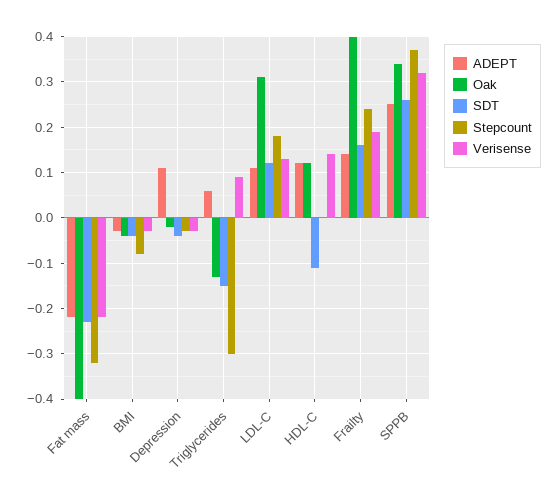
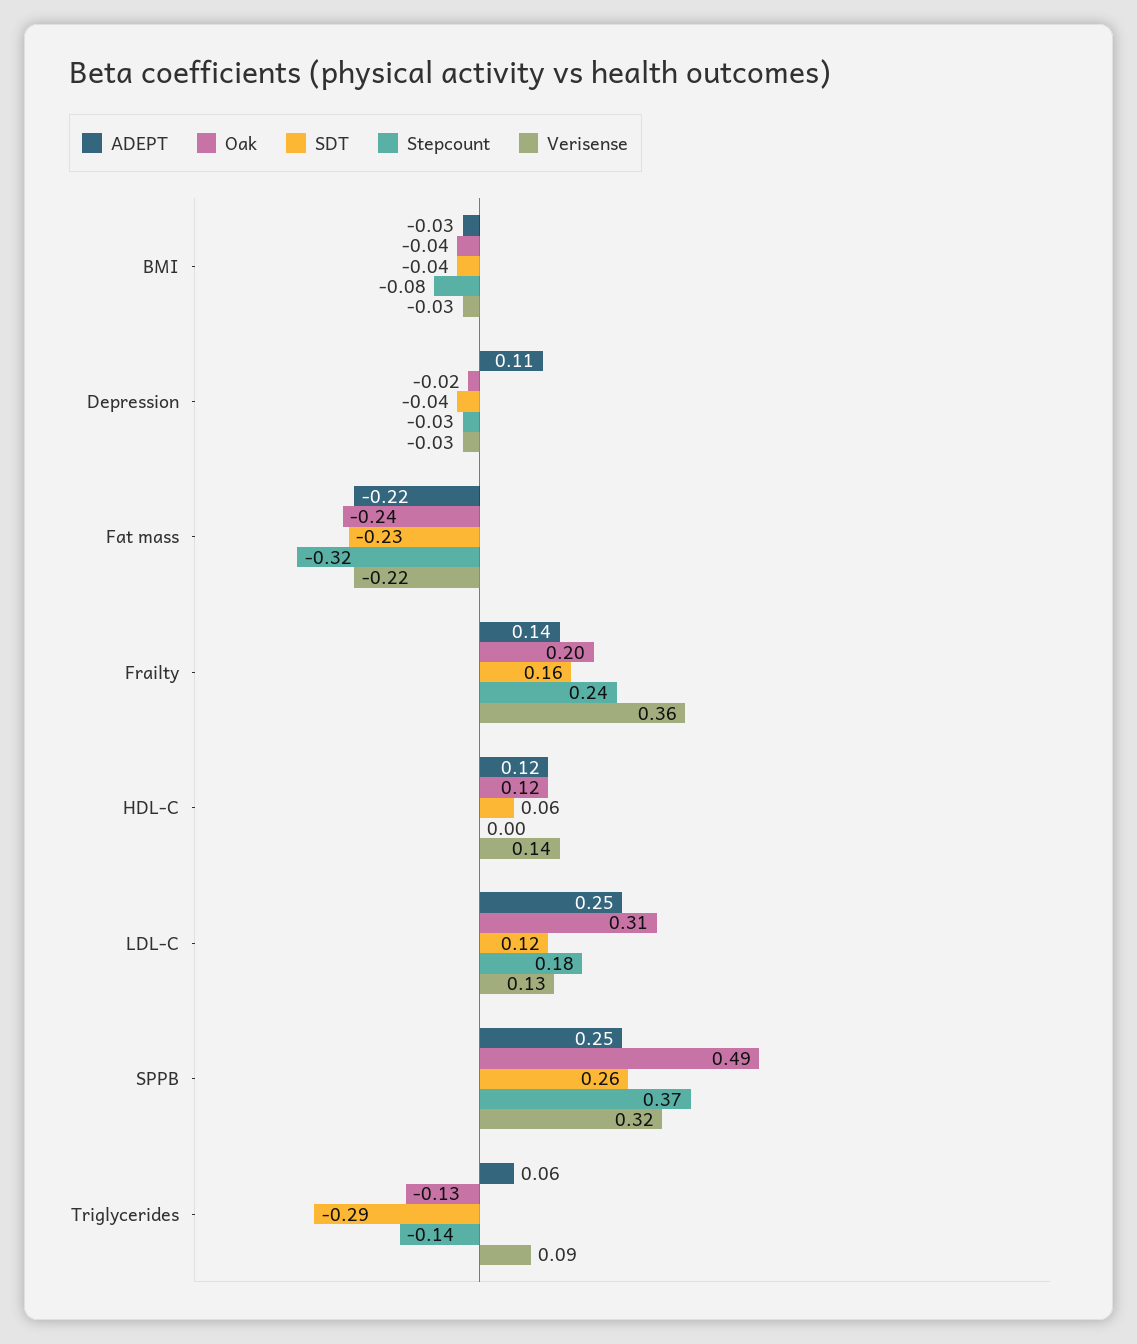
Oak, Fat mass: -0.4 -> -0.24
SDT, Triglycerides: -0.15 -> -0.29
Stepcount, Triglycerides: -0.3 -> -0.14
ADEPT, LDL-C: 0.1 -> 0.25
SDT, HDL-C: -0.1 -> 0.06
Oak, Frailty: 0.4 -> 0.2
Verisense, Frailty: 0.2 -> 0.36
Oak, SPPB: 0.35 -> 0.49

